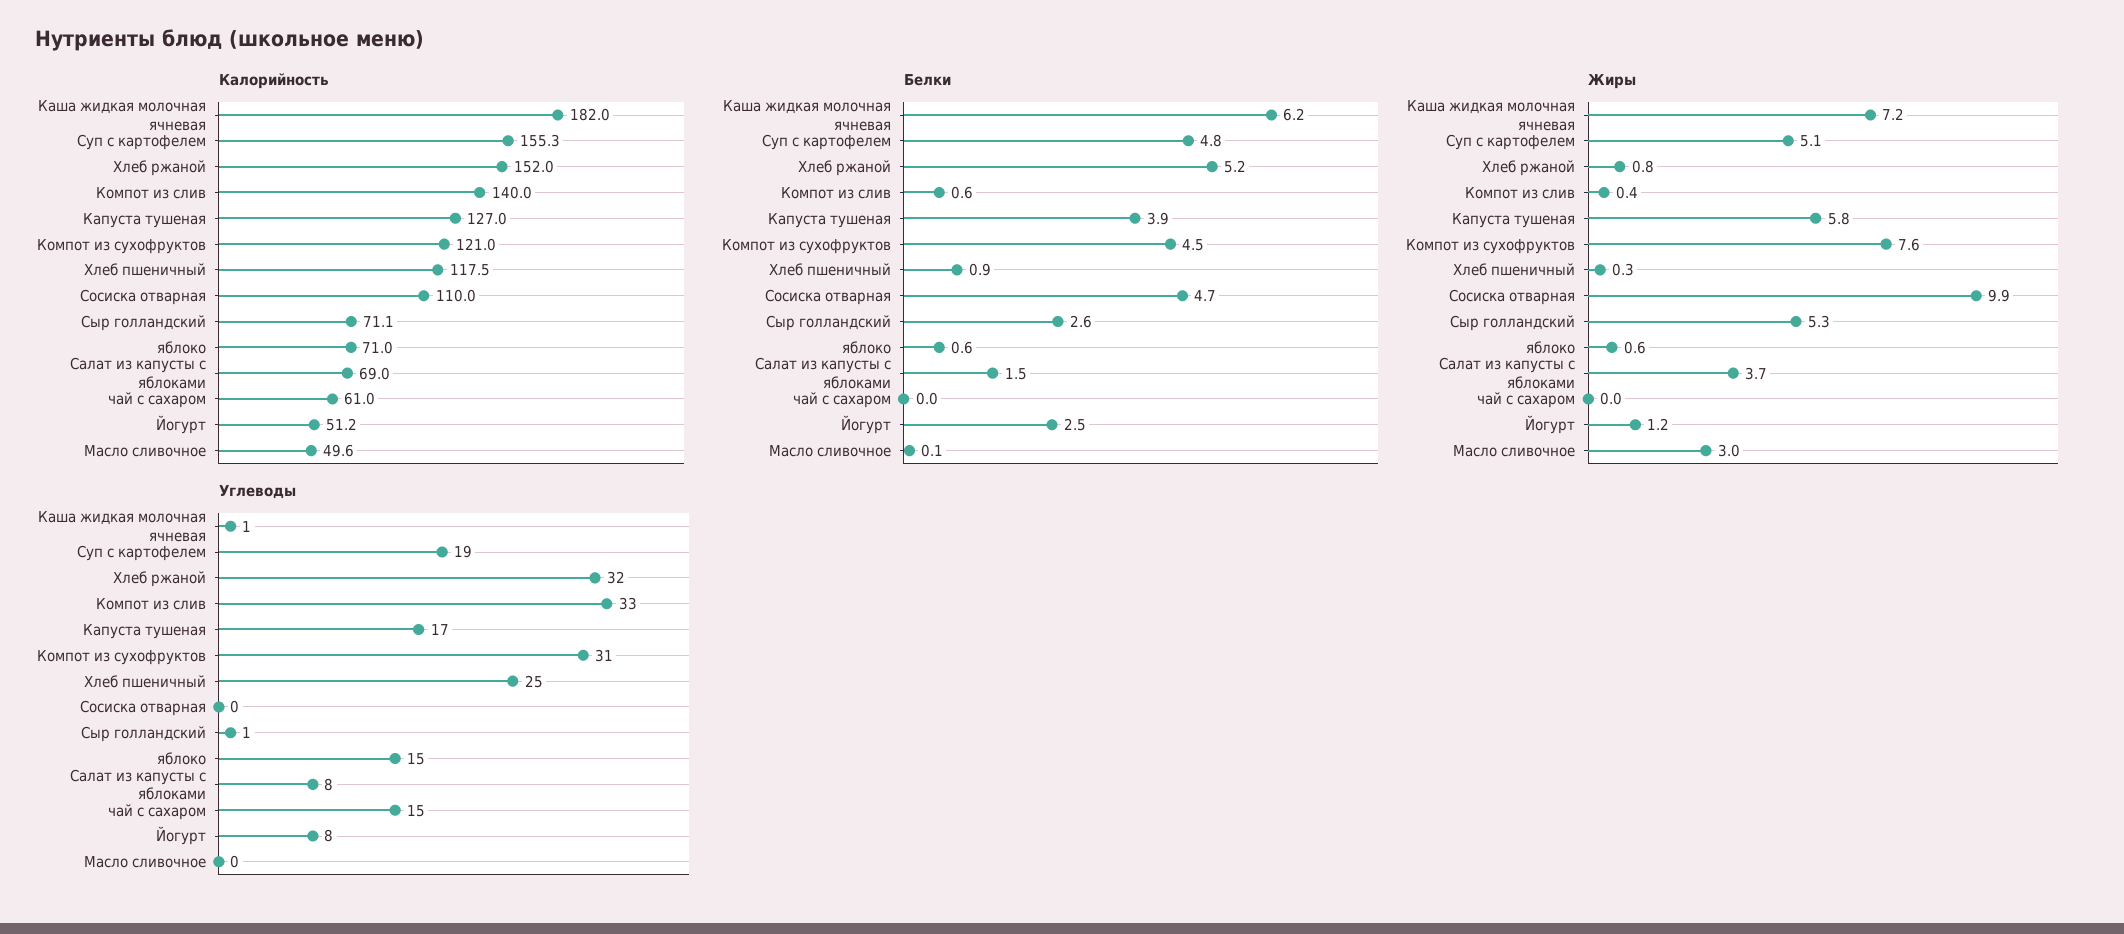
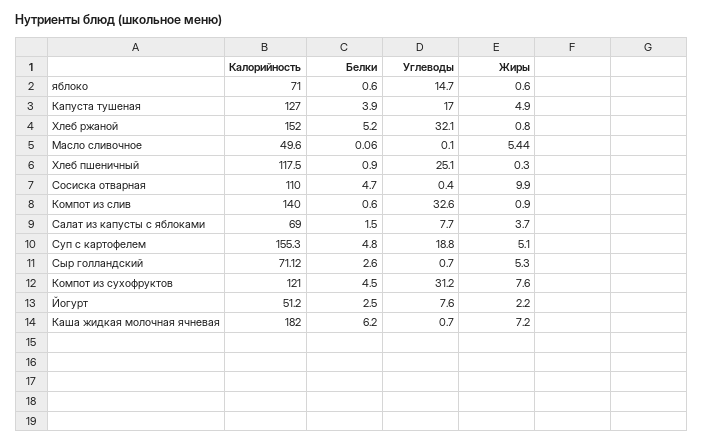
Калорийность, чай с сахаром: 61 -> none
Белки, чай с сахаром: 0 -> none
Жиры, Компот из слив: 0.4 -> 0.9
Жиры, Капуста тушеная: 5.8 -> 4.9
Жиры, чай с сахаром: 0 -> none
Жиры, Йогурт: 1.2 -> 2.2
Жиры, Масло сливочное: 3 -> 5.44
Углеводы, чай с сахаром: 15 -> none

